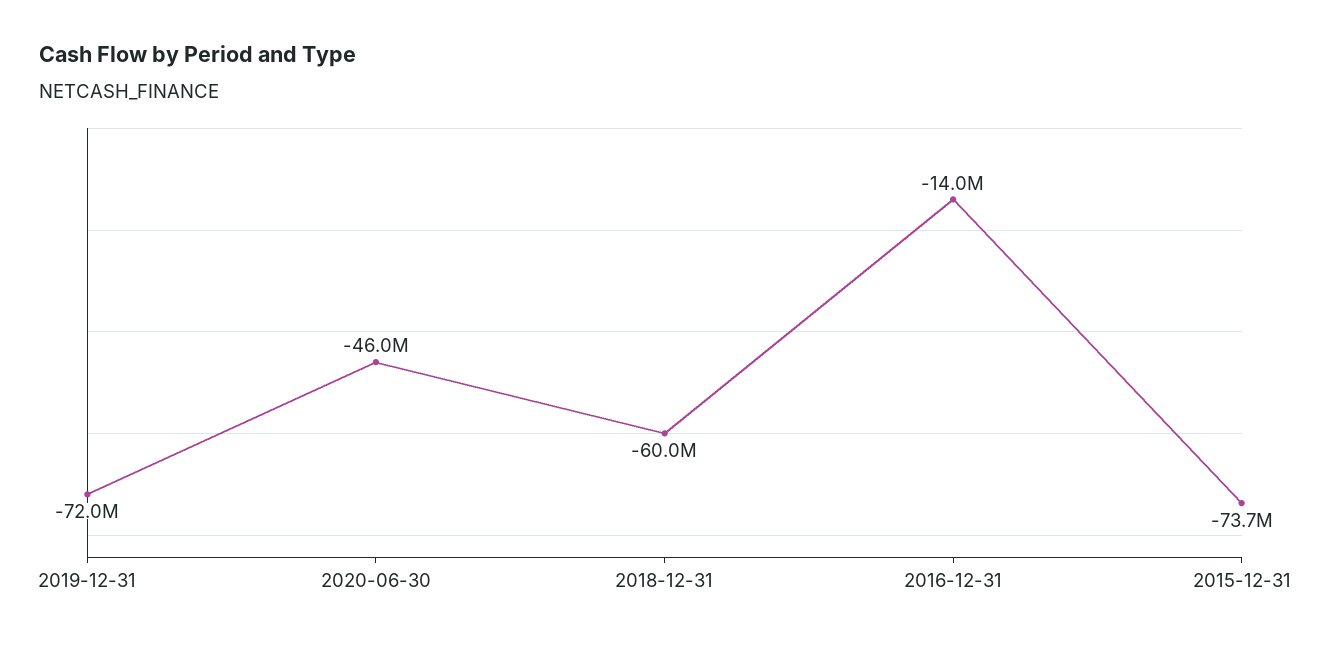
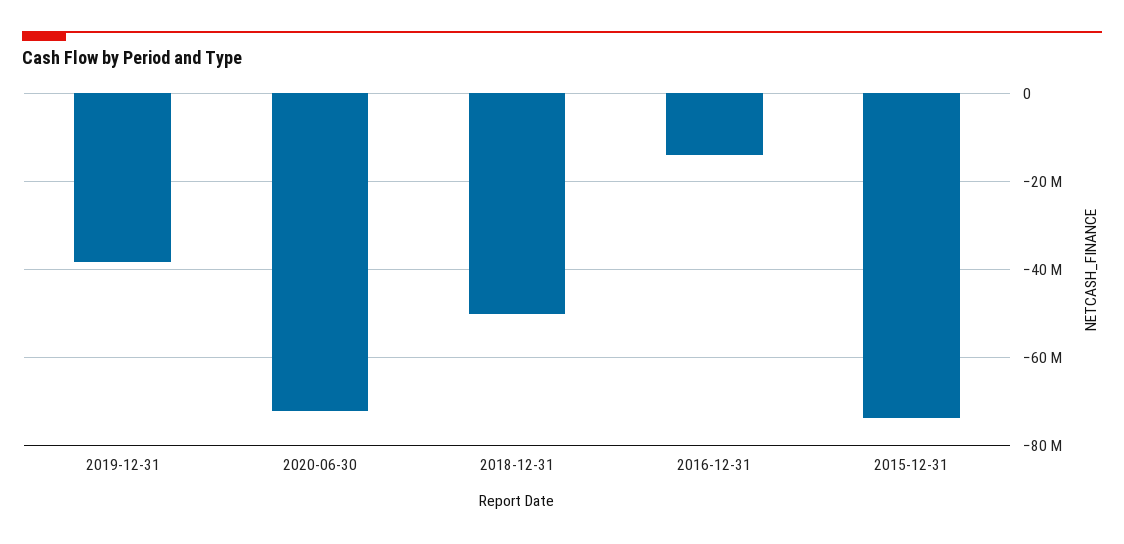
2019-12-31: -72000000 -> -38000000
2020-06-30: -46000000 -> -72000000
2018-12-31: -60000000 -> -50000000

